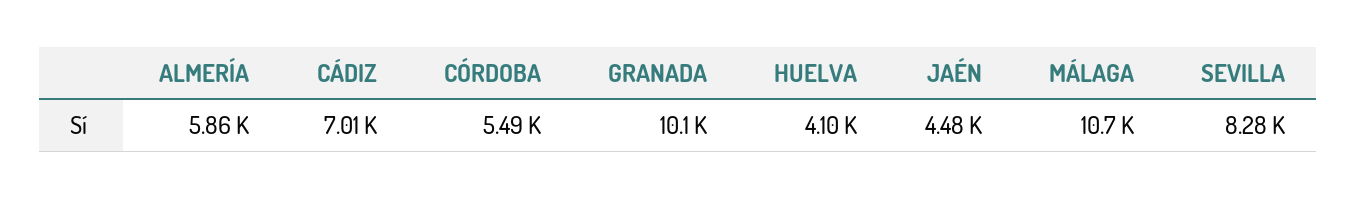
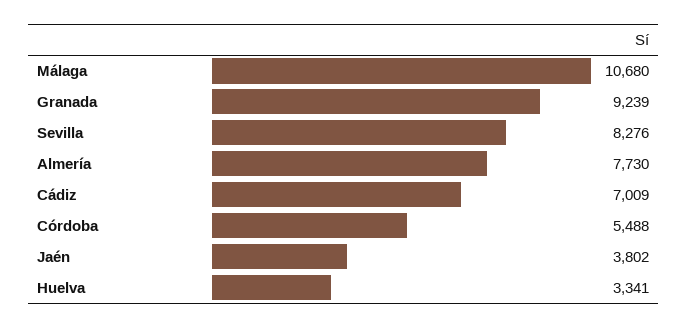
ALMERÍA: 5860 -> 7730
GRANADA: 10100 -> 9239
HUELVA: 4100 -> 3341
JAÉN: 4480 -> 3802

